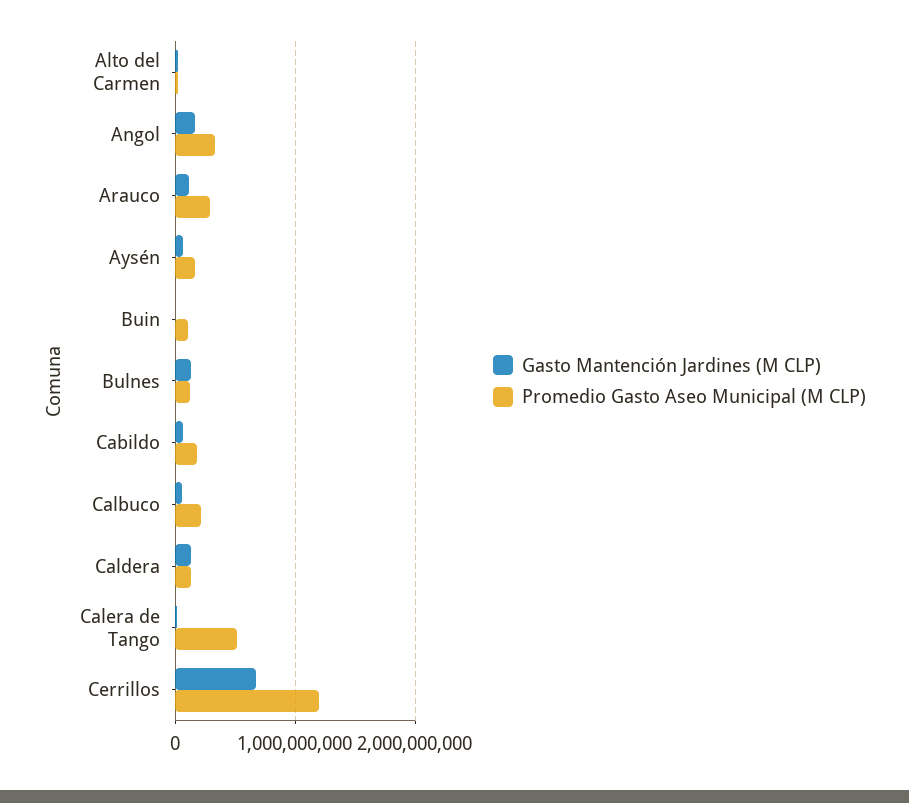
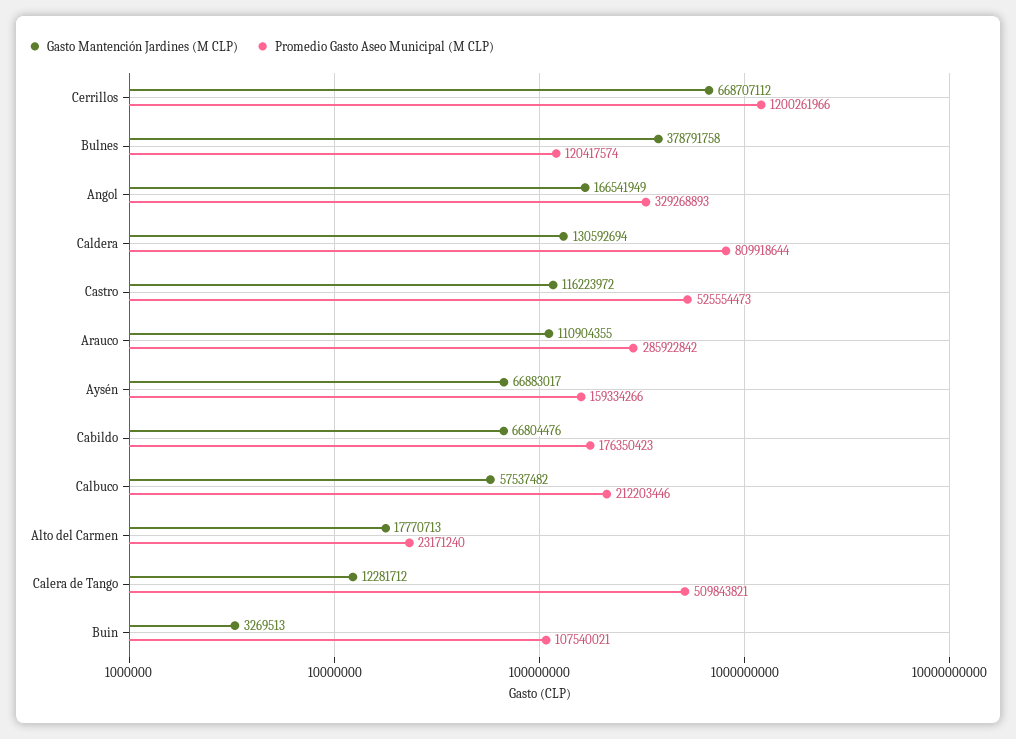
Gasto Mantención Jardines (M CLP), Bulnes: 100000000 -> 378791758
Promedio Gasto Aseo Municipal (M CLP), Caldera: 100000000 -> 809918644
Gasto Mantención Jardines (M CLP), Castro: none -> 116223972
Promedio Gasto Aseo Municipal (M CLP), Castro: none -> 525554473

